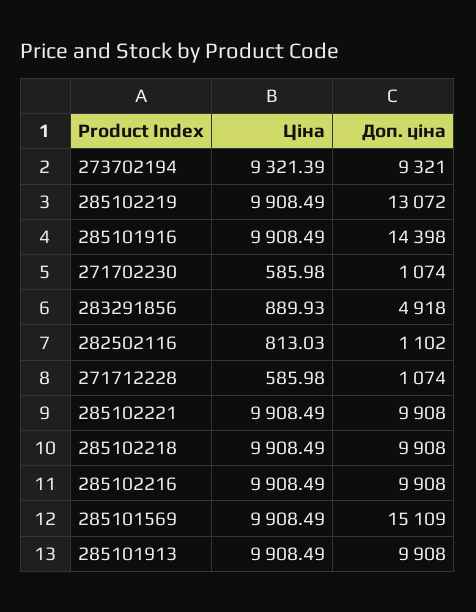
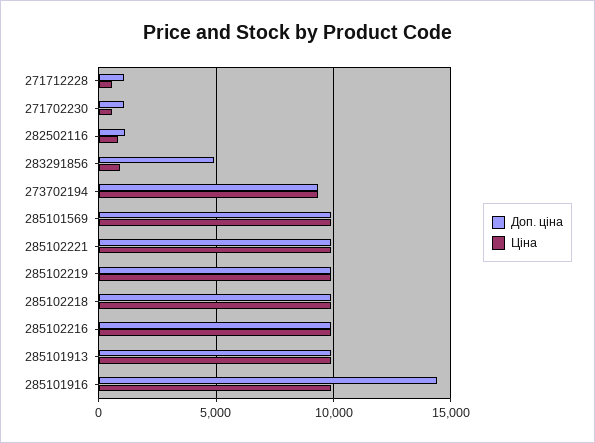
Доп. ціна, 285102219: 13072 -> 10000
Доп. ціна, 285101569: 15109 -> 10000

